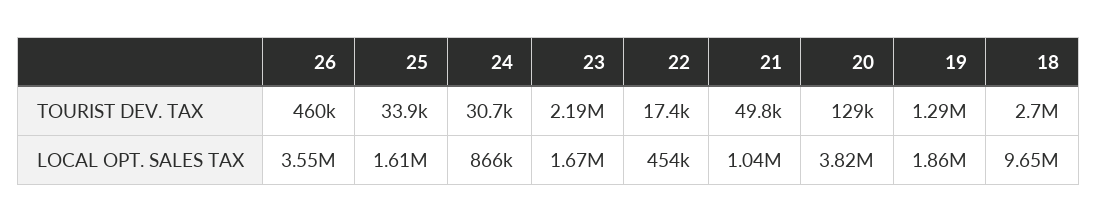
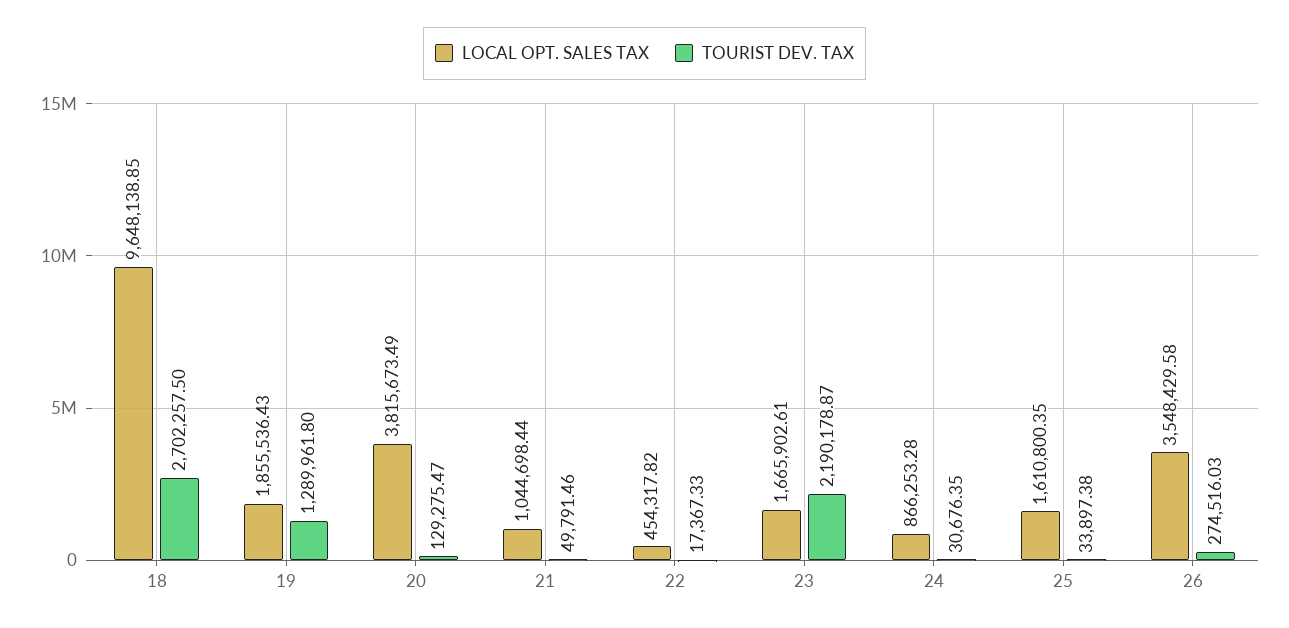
TOURIST DEV. TAX, 26: 460000 -> 274516.03

